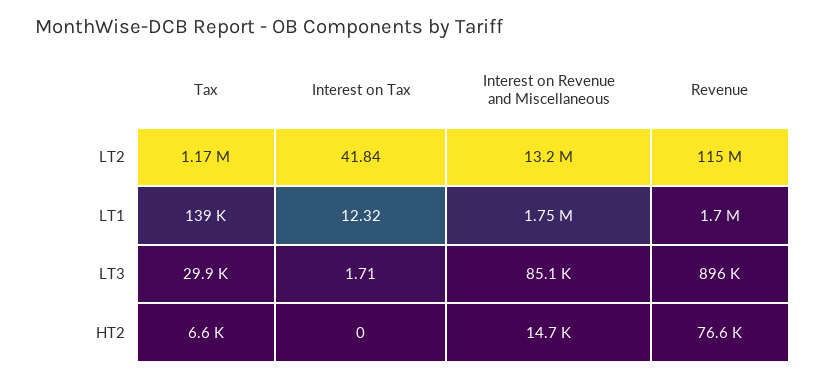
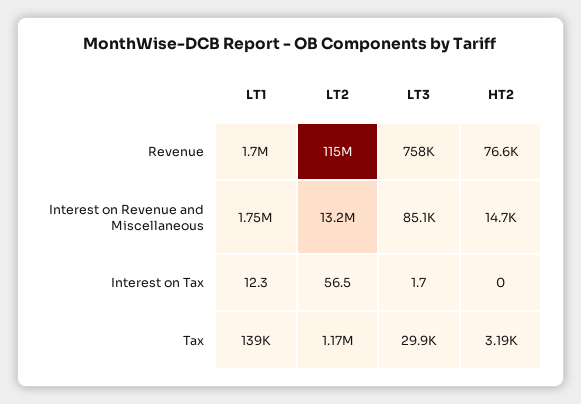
Interest on Tax, LT2: 41.84 -> 56.5
Revenue, LT3: 896000 -> 758000
Tax, HT2: 6600 -> 3190

